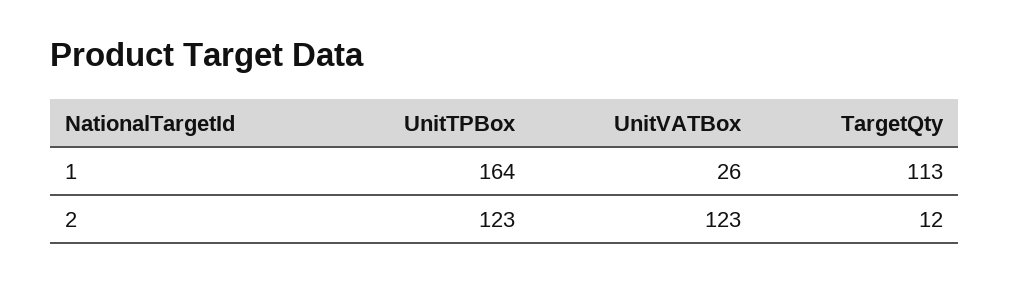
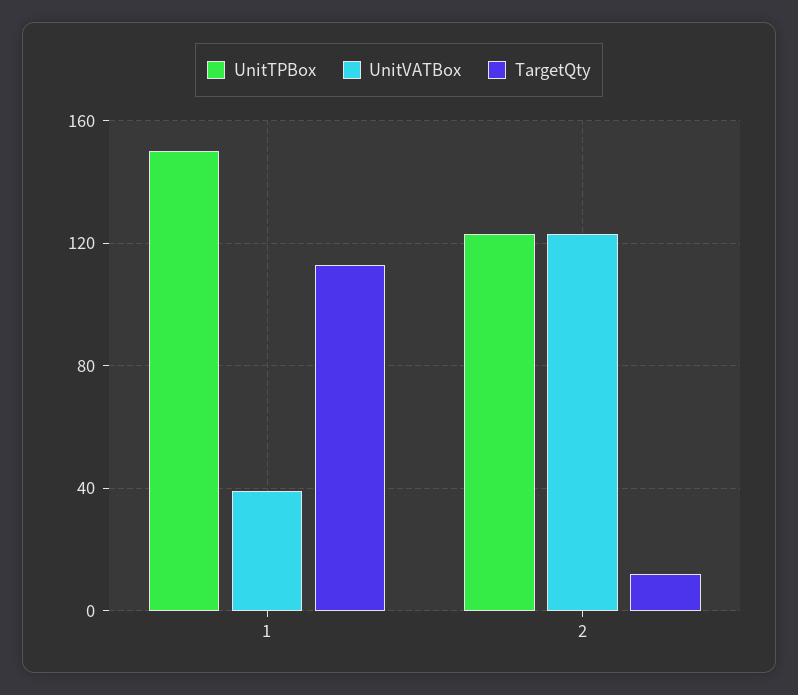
UnitTPBox, 1: 164 -> 150
UnitVATBox, 1: 26 -> 40

